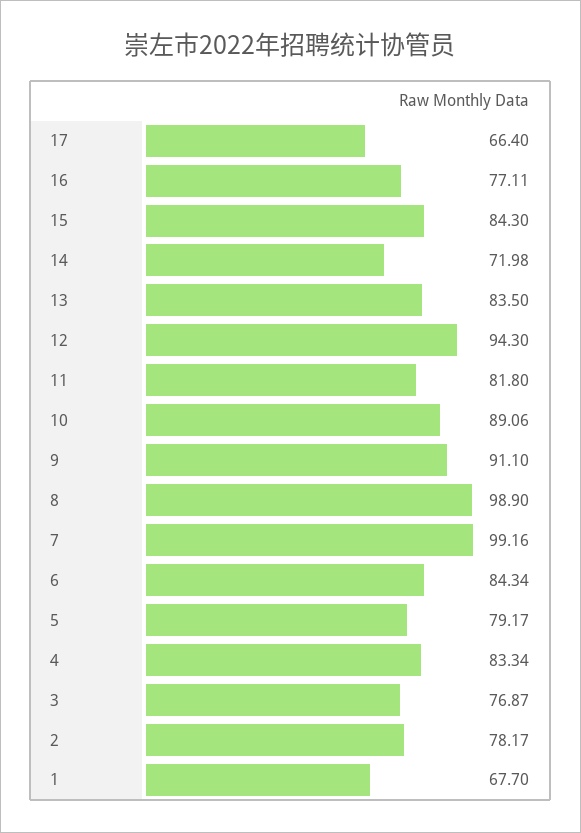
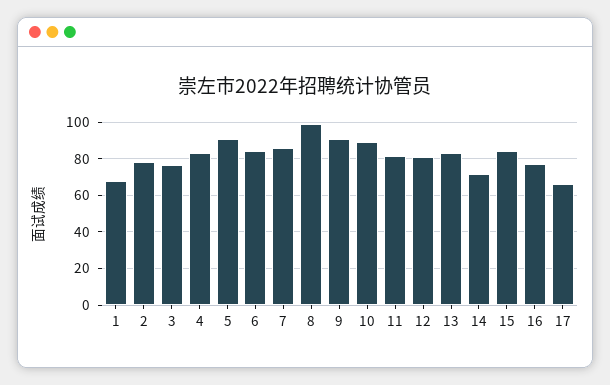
12: 94.3 -> 80
7: 99.16 -> 85
5: 79.17 -> 90

